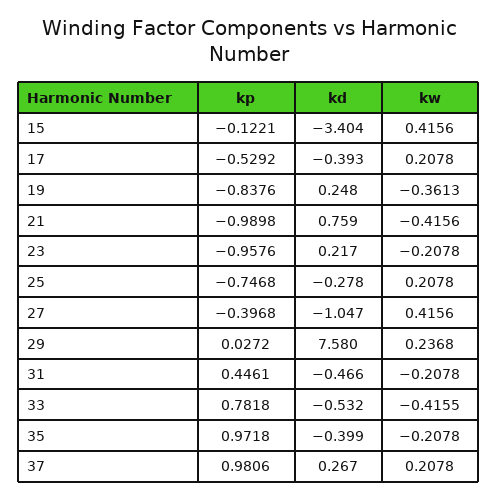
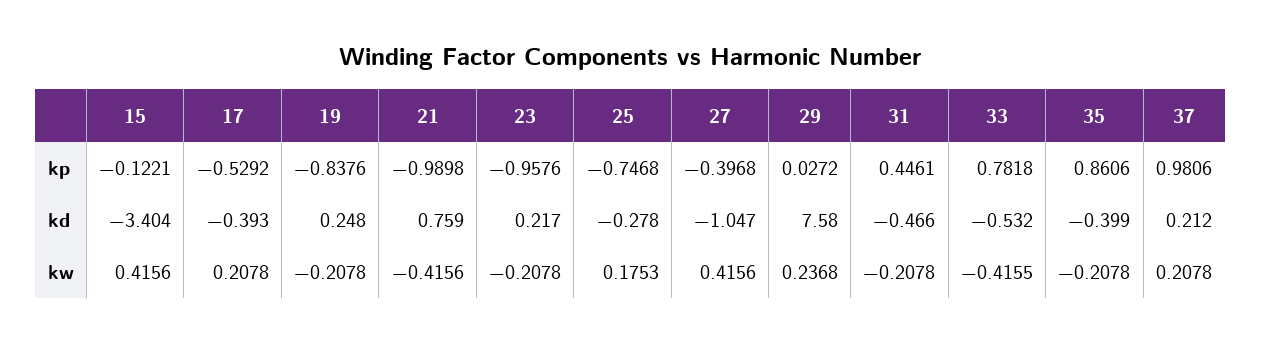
kw, 19: -0.3613 -> -0.2078
kw, 25: 0.2078 -> 0.1753
kp, 35: 0.9718 -> 0.8606
kd, 37: 0.267 -> 0.212

